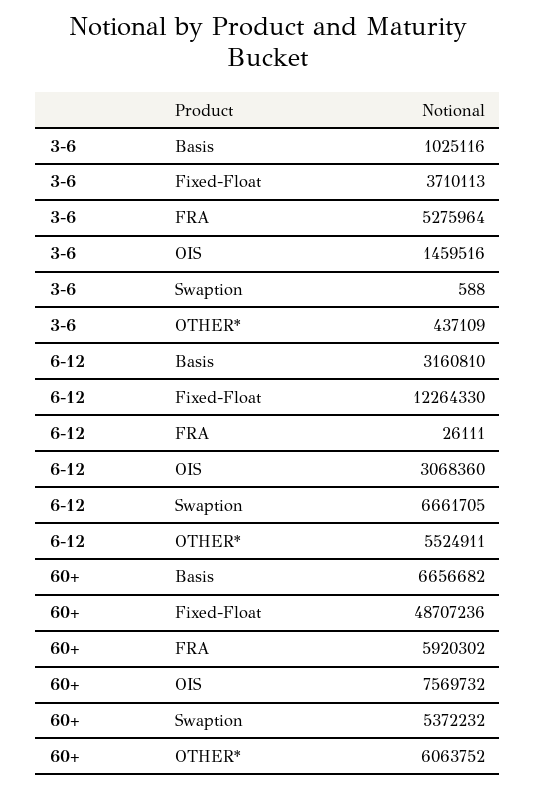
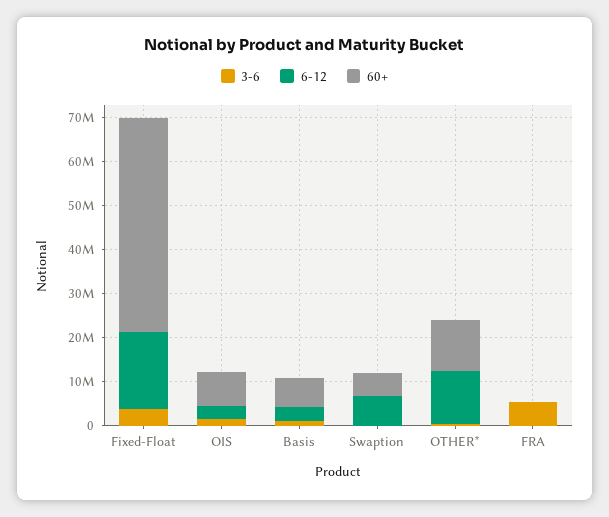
6-12, Fixed-Float: 12264330 -> 18000000
6-12, OTHER*: 5524911 -> 12000000
60+, FRA: 5920302 -> 0
60+, OTHER*: 6063752 -> 12000000

